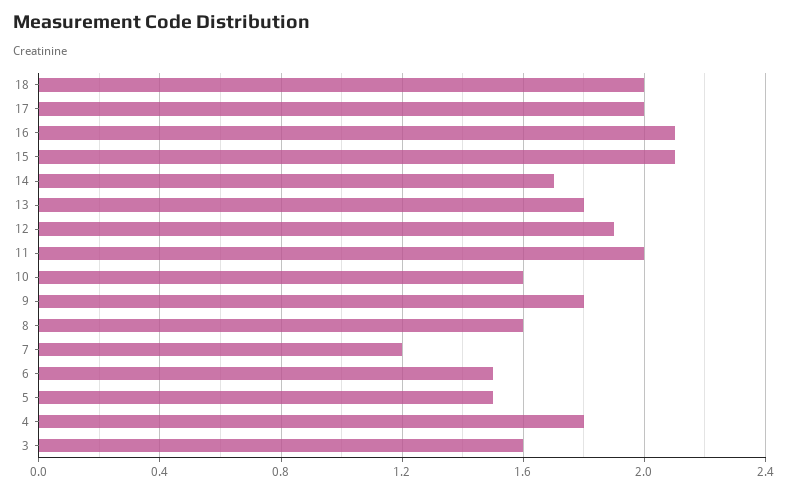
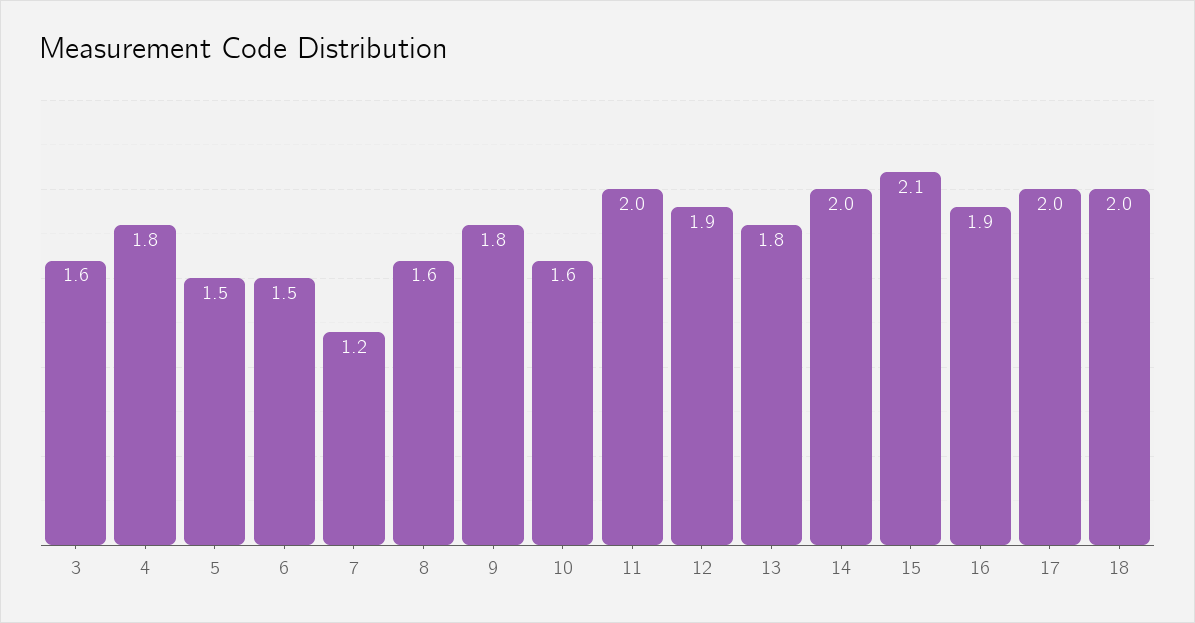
16: 2.1 -> 1.9
14: 1.7 -> 2

